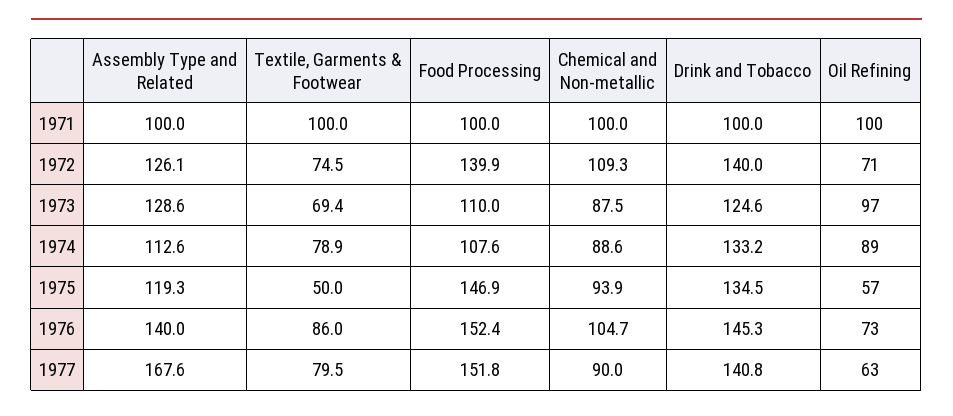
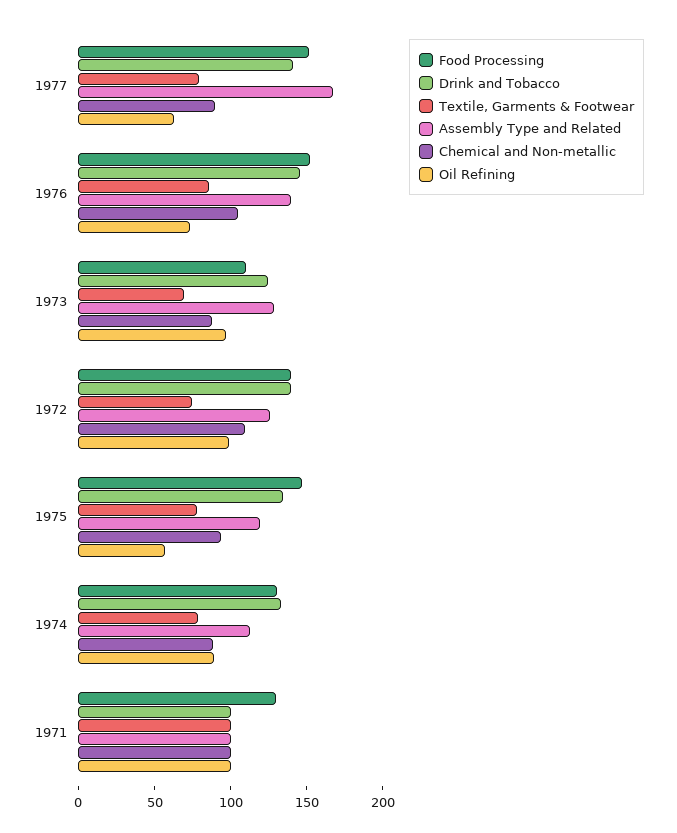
Food Processing, 1971: 100 -> 130
Oil Refining, 1972: 71 -> 100
Food Processing, 1974: 107.6 -> 130
Textile, Garments & Footwear, 1975: 50 -> 80

